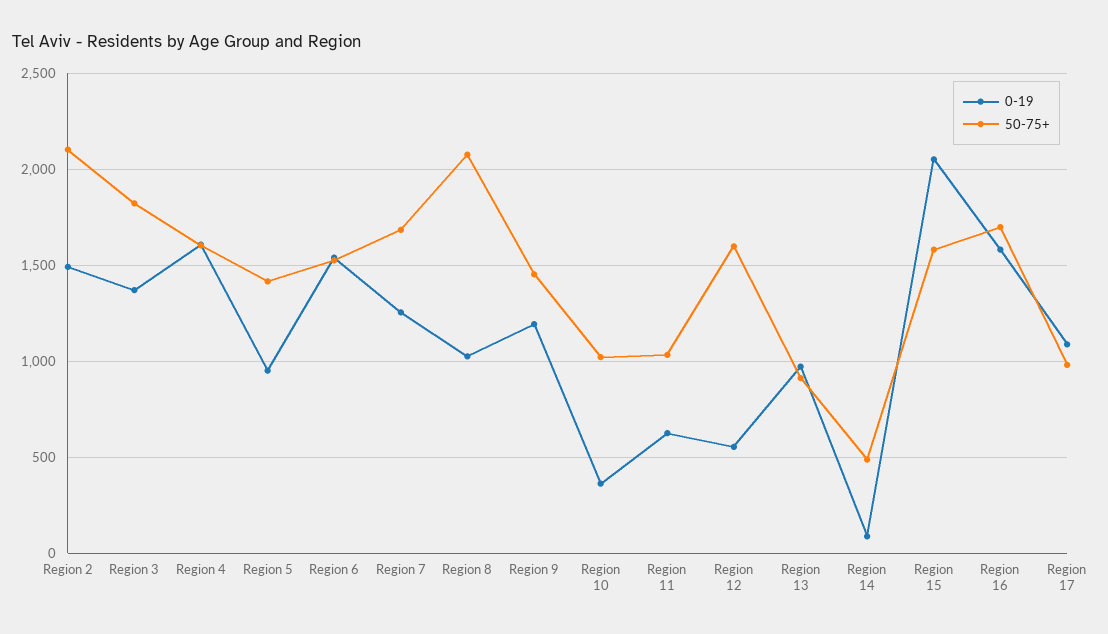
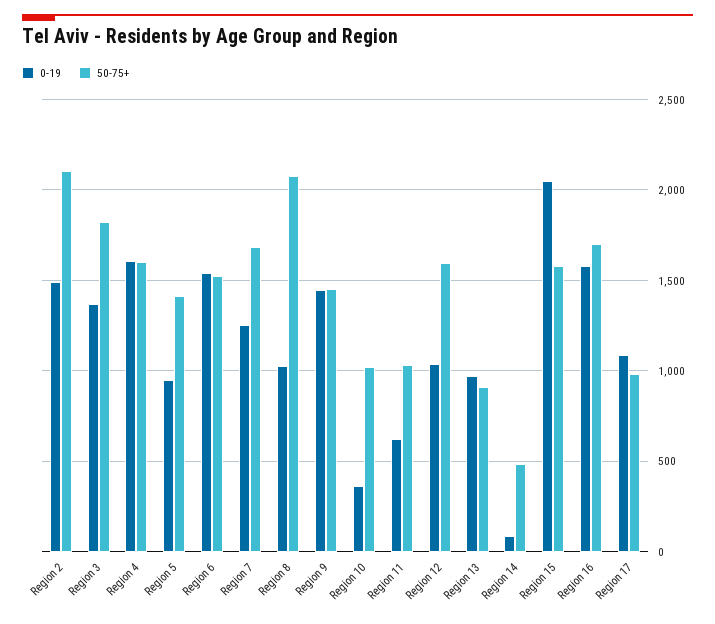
0-19, Region 9: 1200 -> 1450
0-19, Region 12: 550 -> 1050

